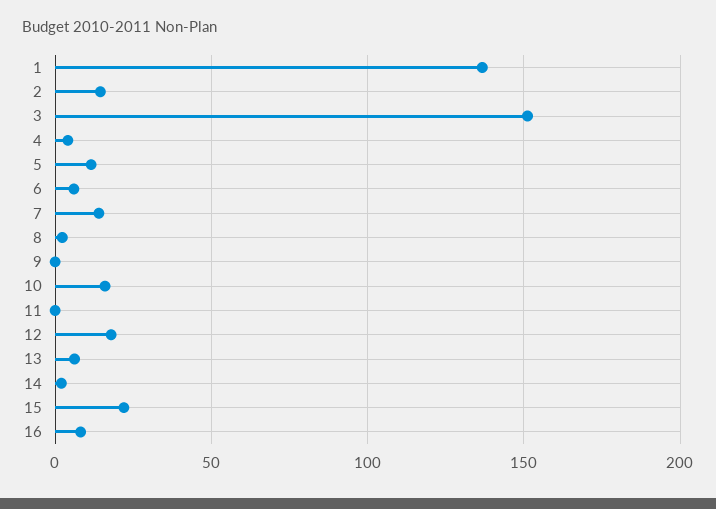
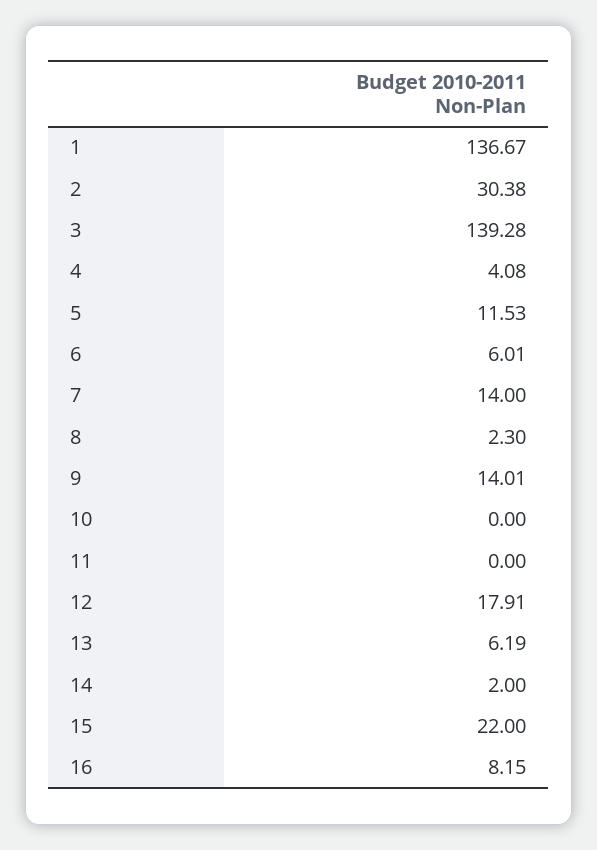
2: 15 -> 30.38
3: 150 -> 139.28
9: 0 -> 14.01
10: 15 -> 0

